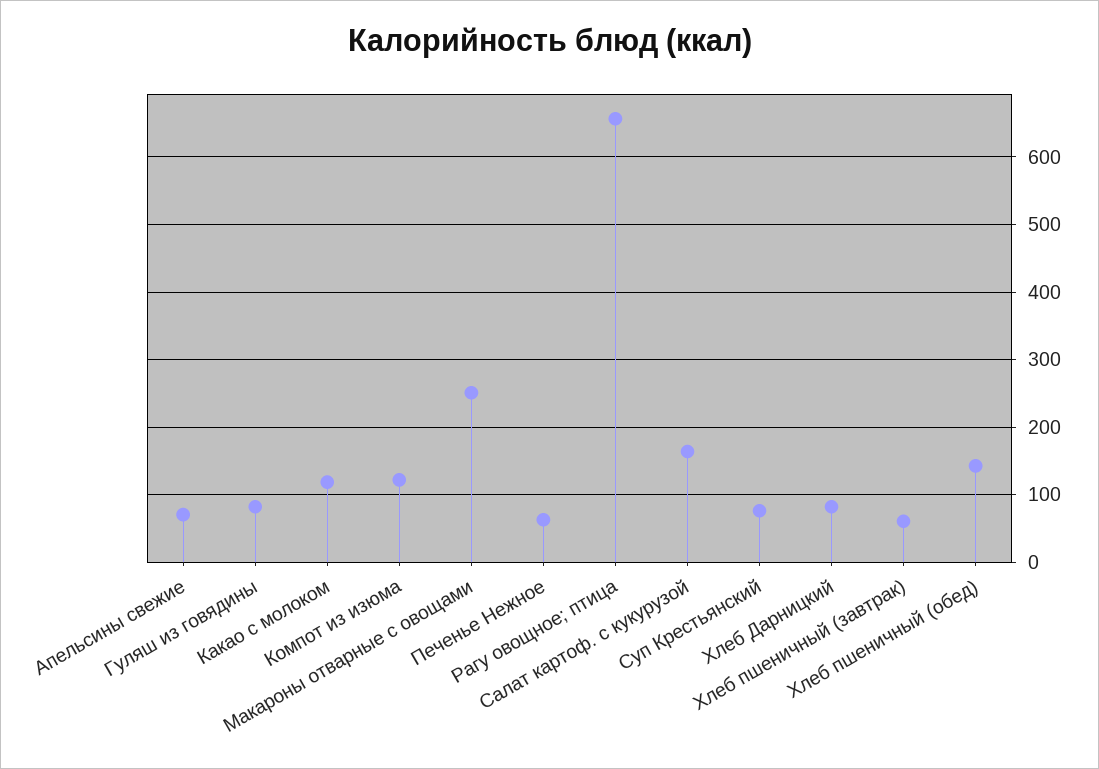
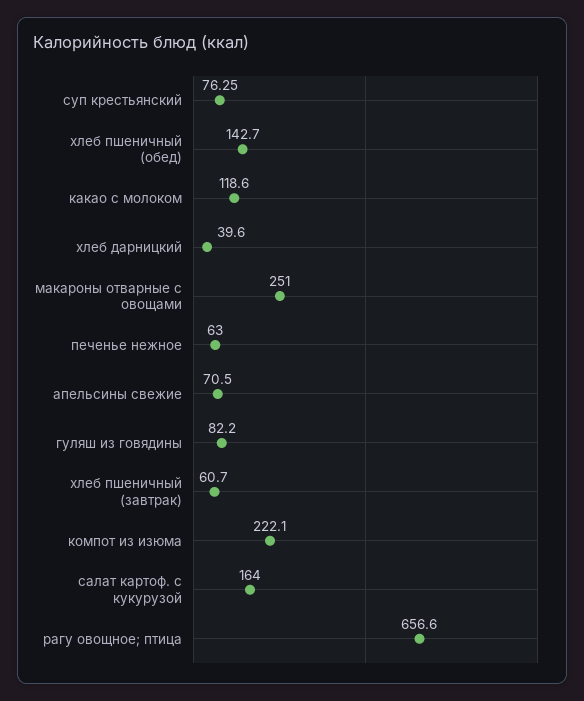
Компот из изюма: 120 -> 222.1
Хлеб Дарницкий: 80 -> 39.6

